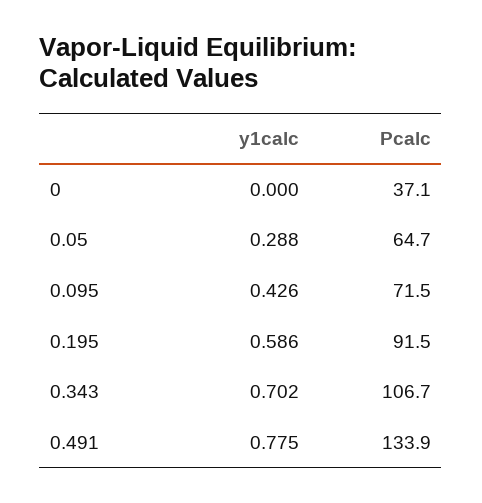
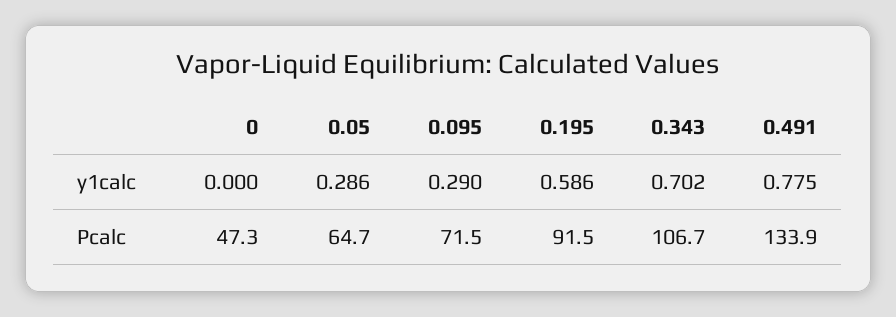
Pcalc, 0: 37.1 -> 47.3
y1calc, 0.05: 0.288 -> 0.286
y1calc, 0.095: 0.426 -> 0.29

